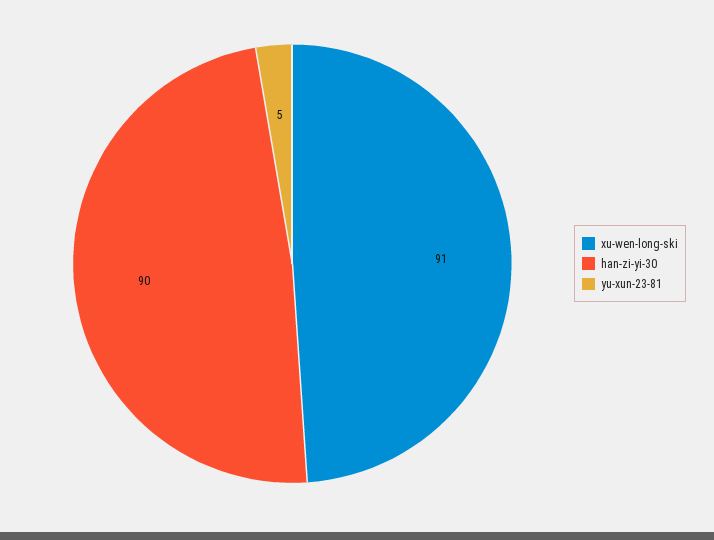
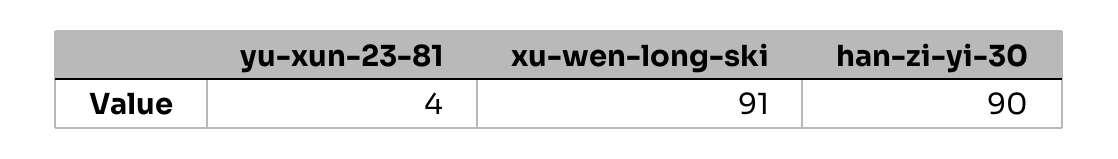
yu-xun-23-81: 5 -> 4

